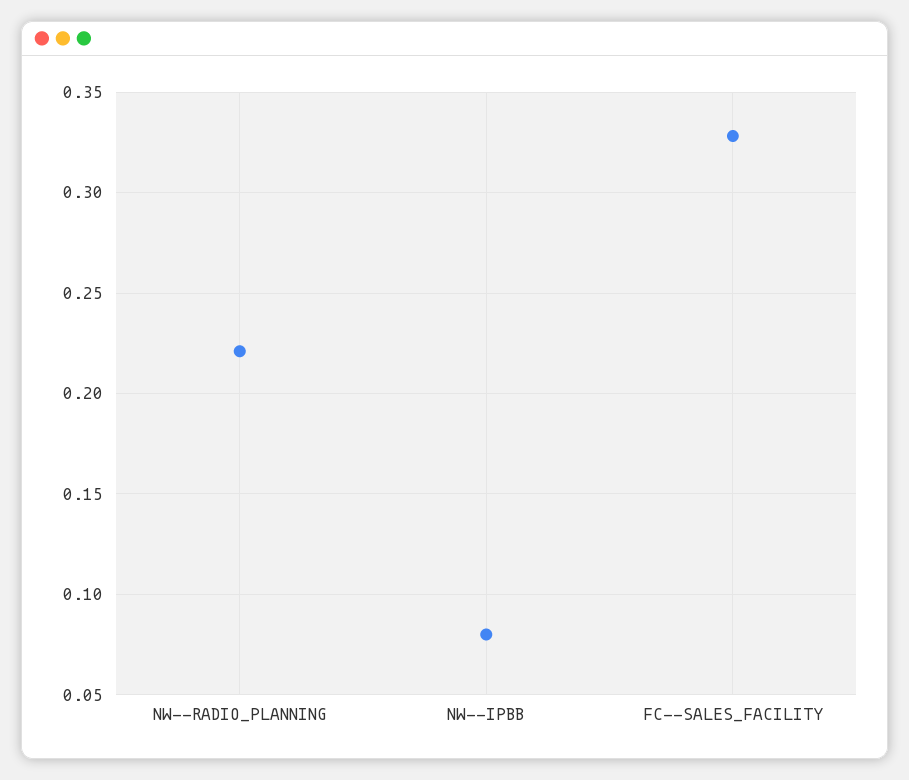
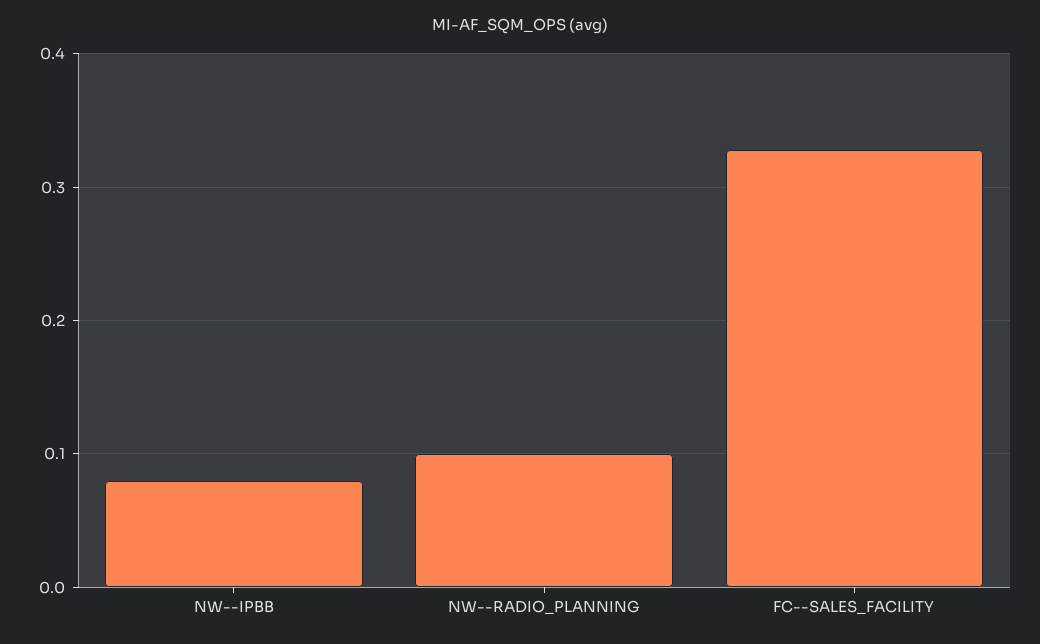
NW--RADIO_PLANNING: 0.22 -> 0.1

